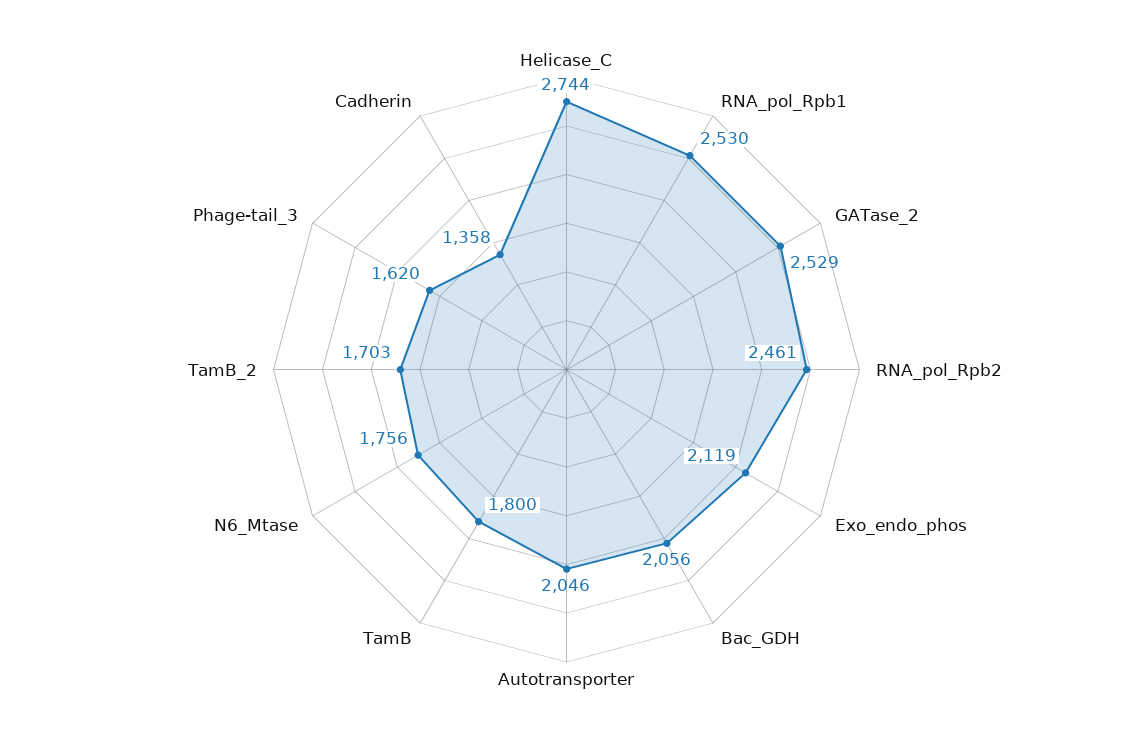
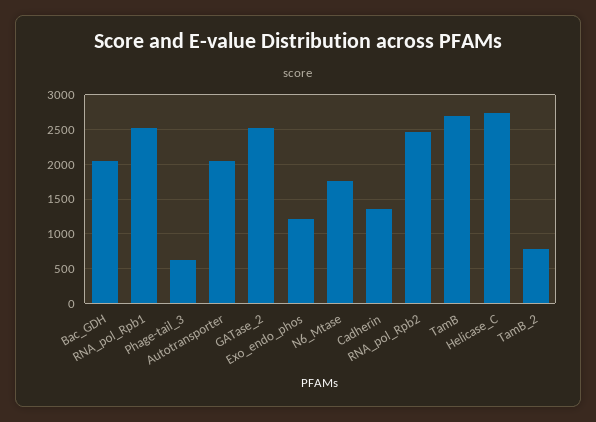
Exo_endo_phos: 2119 -> 1200
TamB: 1800 -> 2700
TamB_2: 1703 -> 800
Phage-tail_3: 1620 -> 600

